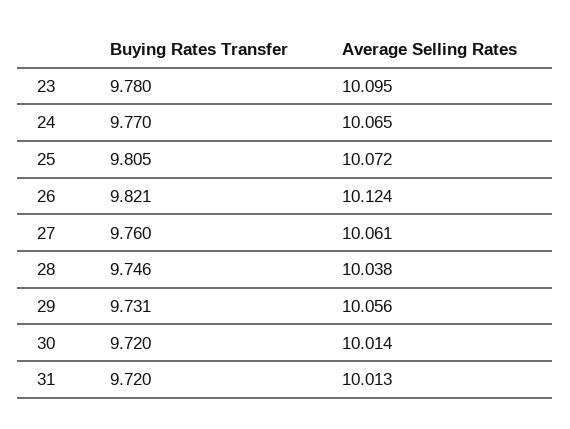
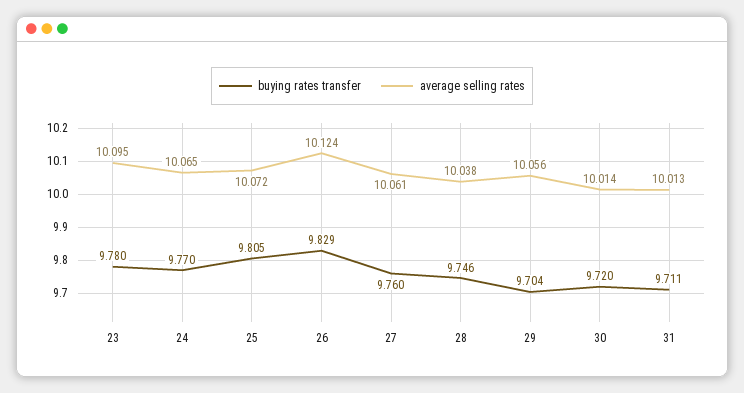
Buying Rates Transfer, 26: 9.821 -> 9.829
Buying Rates Transfer, 29: 9.731 -> 9.704
Buying Rates Transfer, 31: 9.72 -> 9.711

